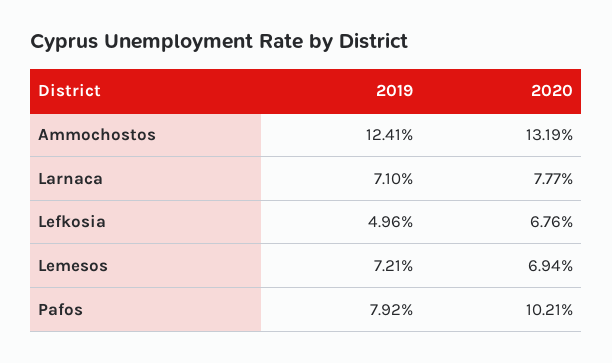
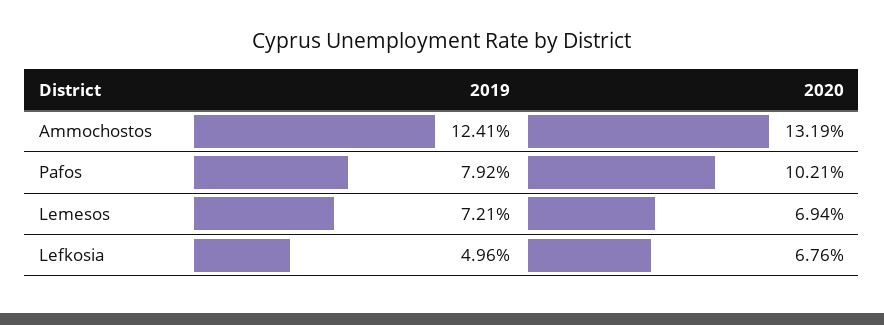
2019, Larnaca: 7.1 -> none
2020, Larnaca: 7.77 -> none

